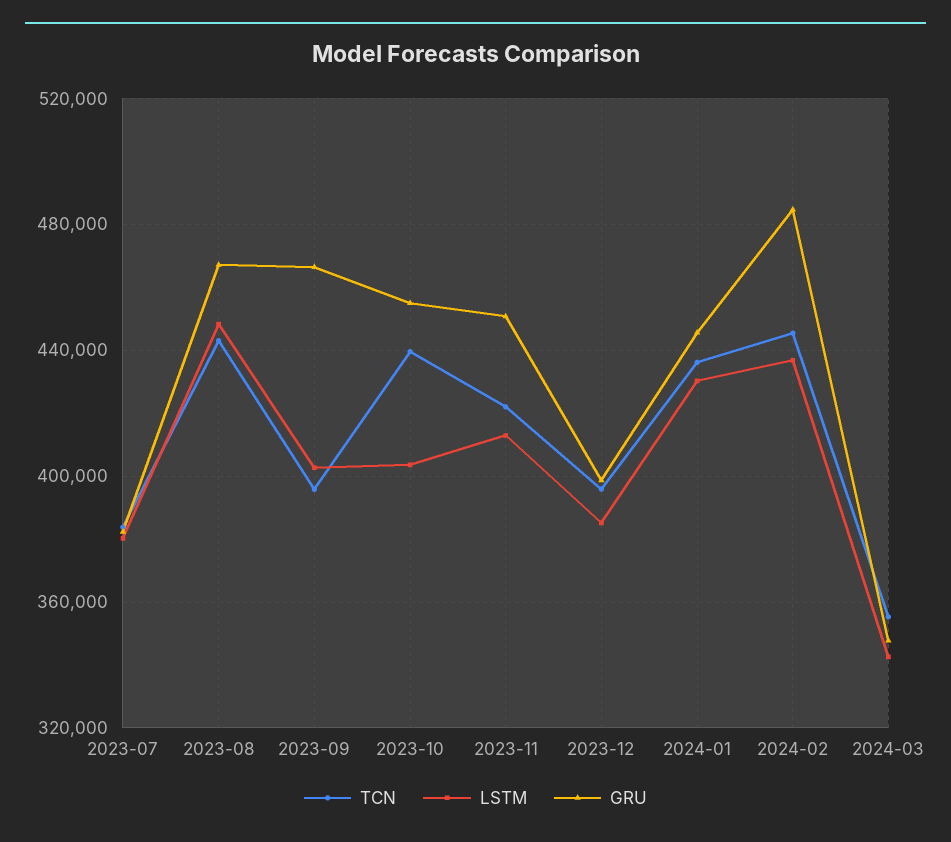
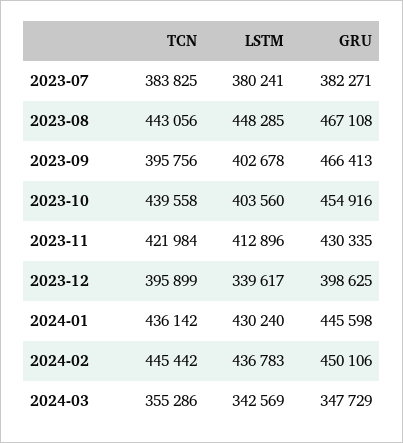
GRU, 2023-11: 450000 -> 430335
LSTM, 2023-12: 385000 -> 339617
GRU, 2024-02: 485000 -> 450106

